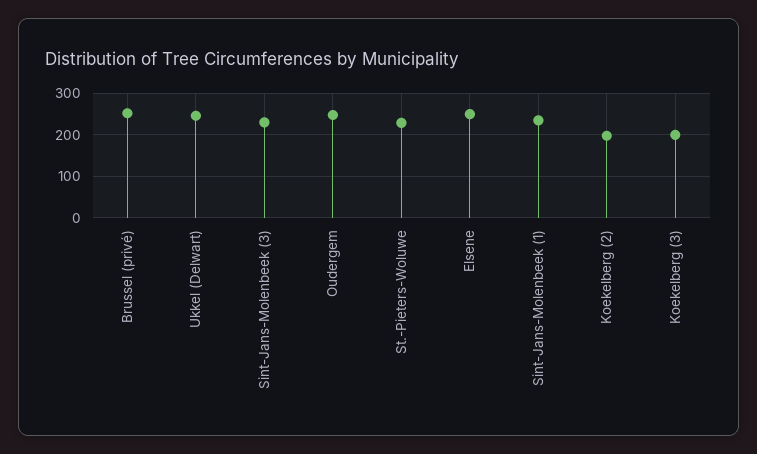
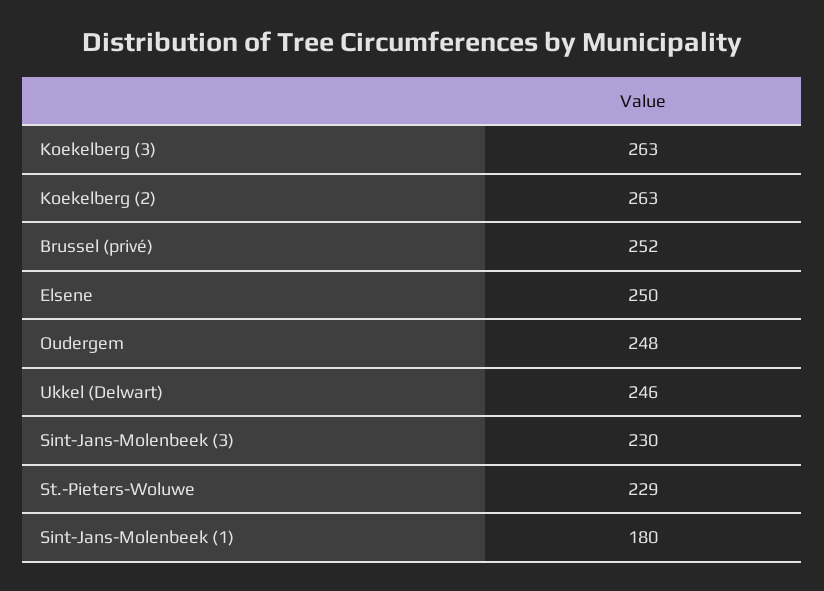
Sint-Jans-Molenbeek (1): 240 -> 180
Koekelberg (2): 200 -> 263
Koekelberg (3): 200 -> 263

